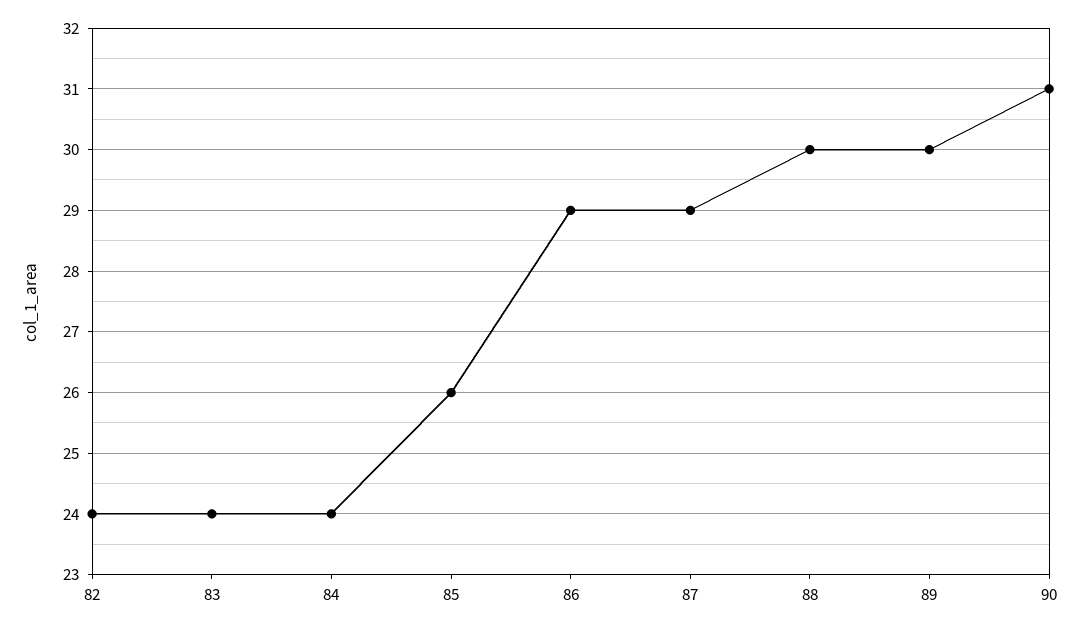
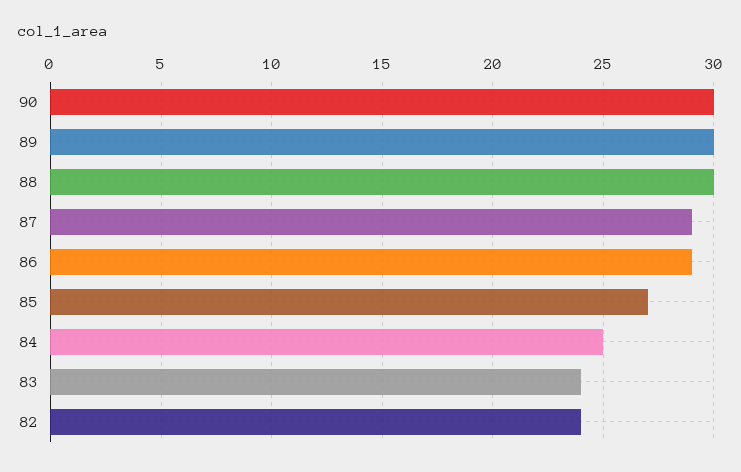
84: 24 -> 25
85: 26 -> 27
90: 31 -> 30

